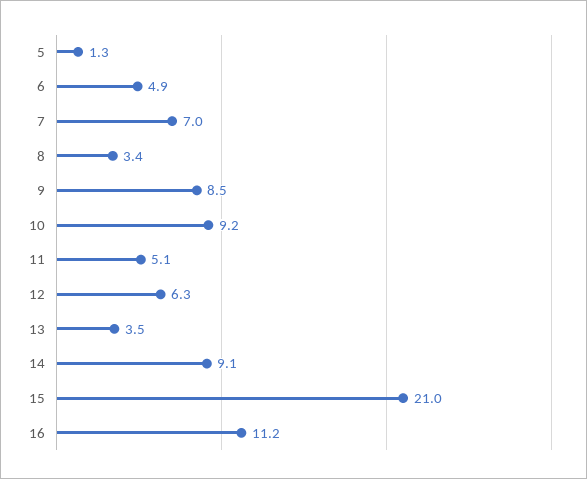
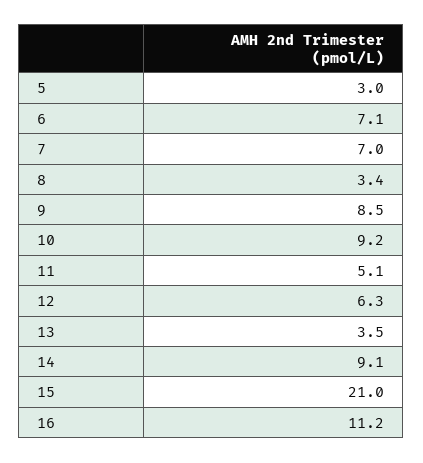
5: 1.3 -> 3
6: 4.9 -> 7.1

